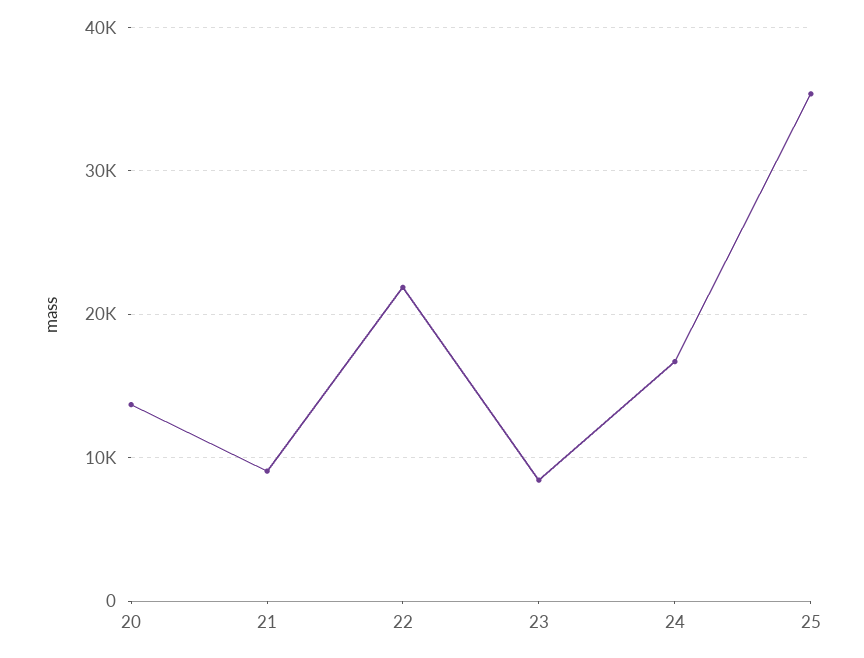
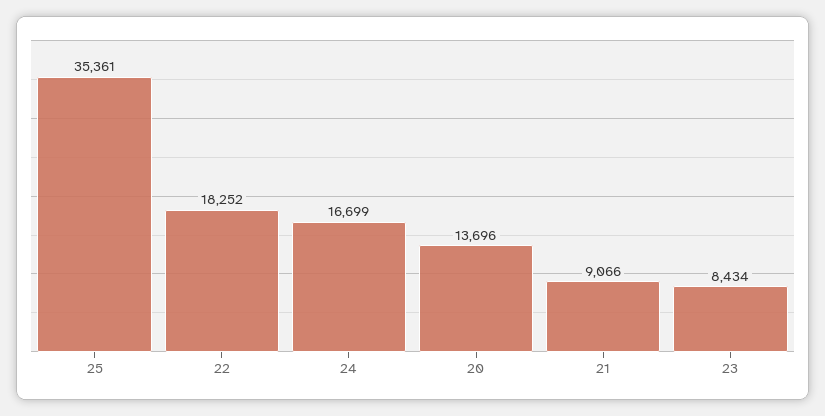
22: 22000 -> 18252

